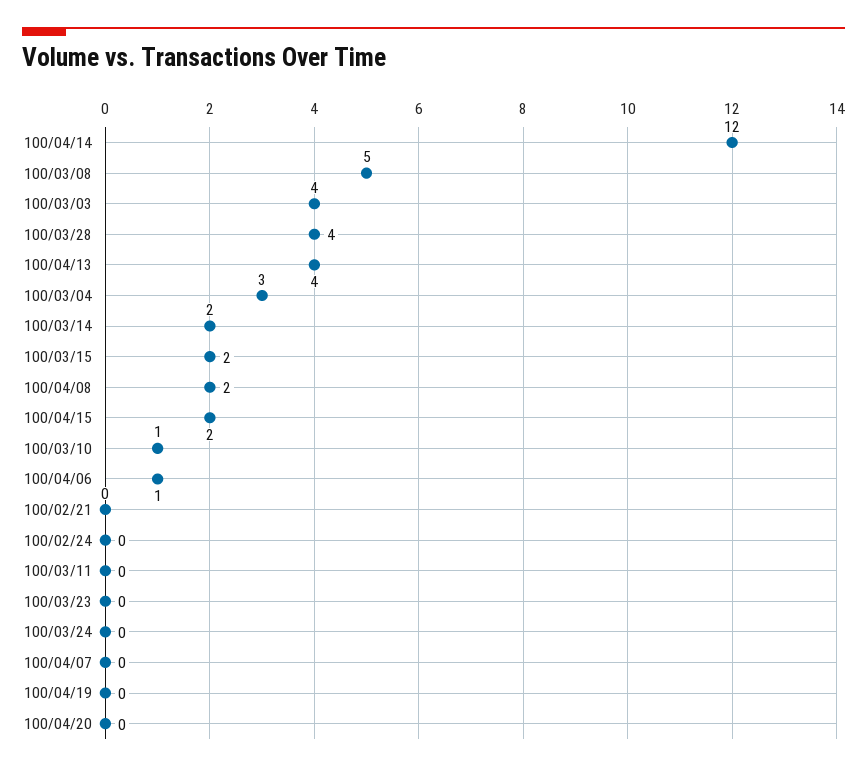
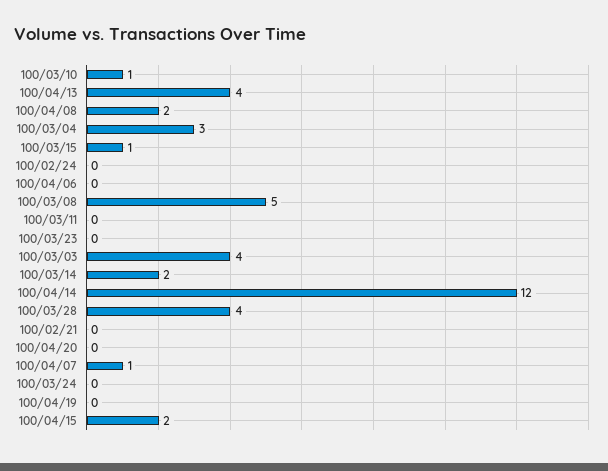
100/03/15: 2 -> 1
100/04/06: 1 -> 0
100/04/07: 0 -> 1

